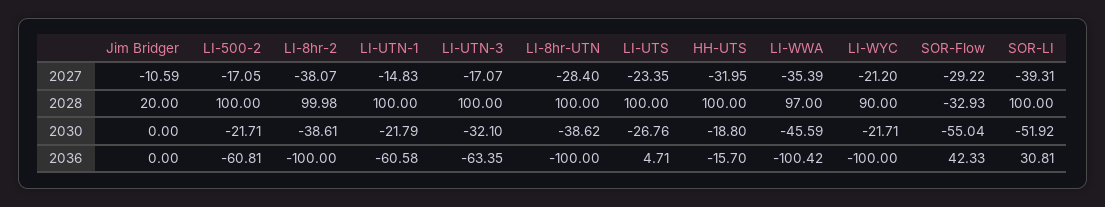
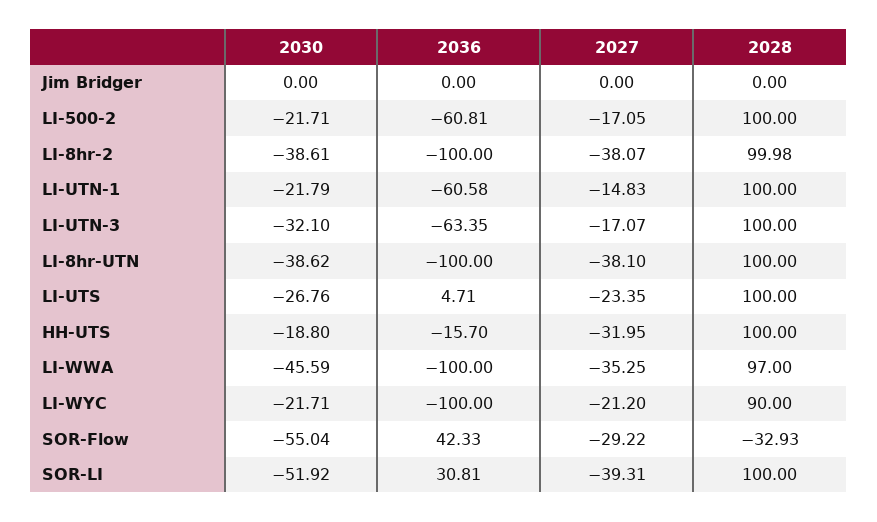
Jim Bridger, 2027: -10.59 -> 0
LI-8hr-UTN, 2027: -28.4 -> -38.1
LI-WWA, 2027: -35.39 -> -35.25
Jim Bridger, 2028: 20 -> 0
LI-WWA, 2036: -100.42 -> -100

